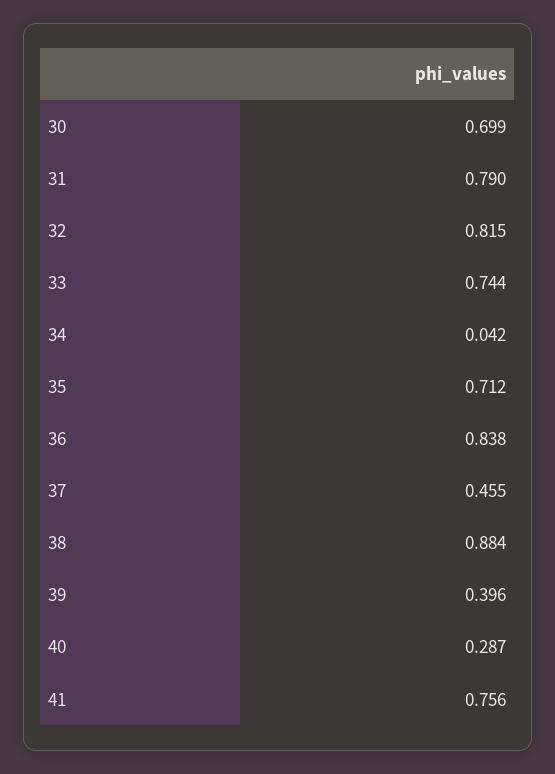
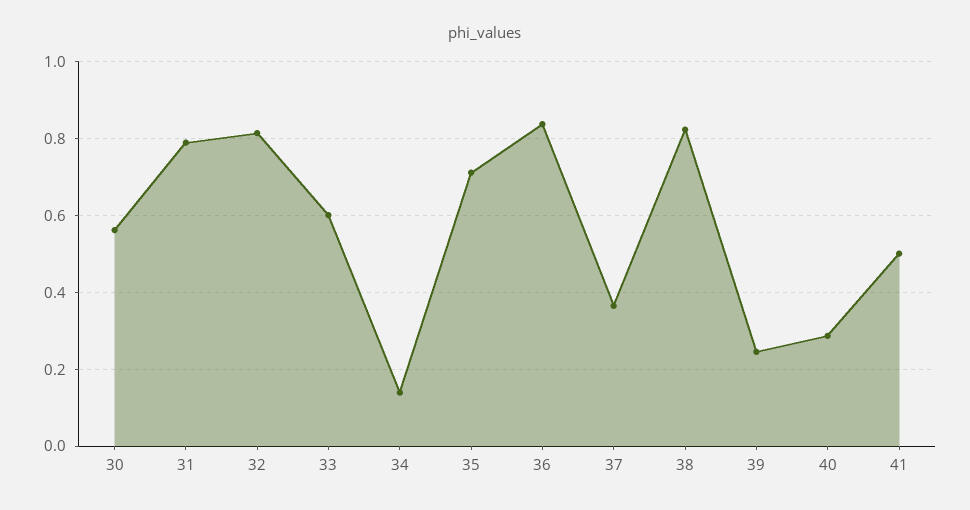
30: 0.699 -> 0.56
33: 0.744 -> 0.6
34: 0.042 -> 0.14
37: 0.455 -> 0.36
38: 0.884 -> 0.82
39: 0.396 -> 0.24
41: 0.756 -> 0.5

